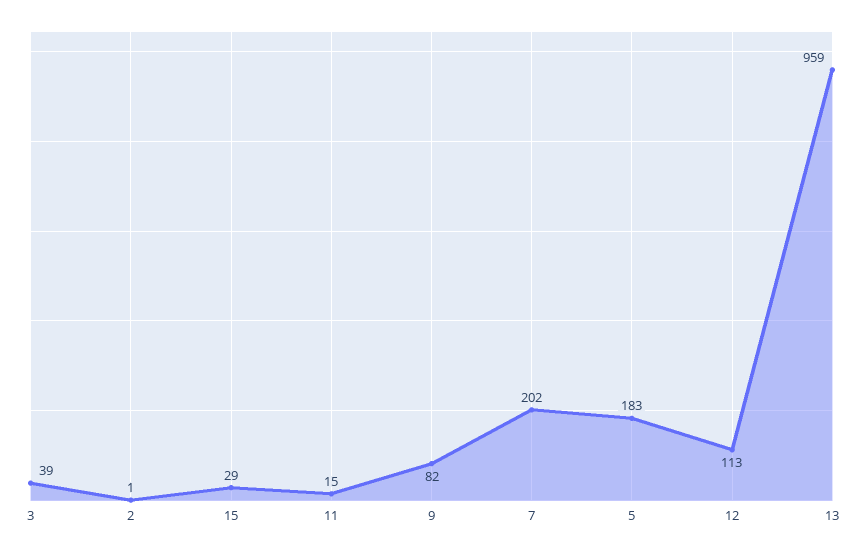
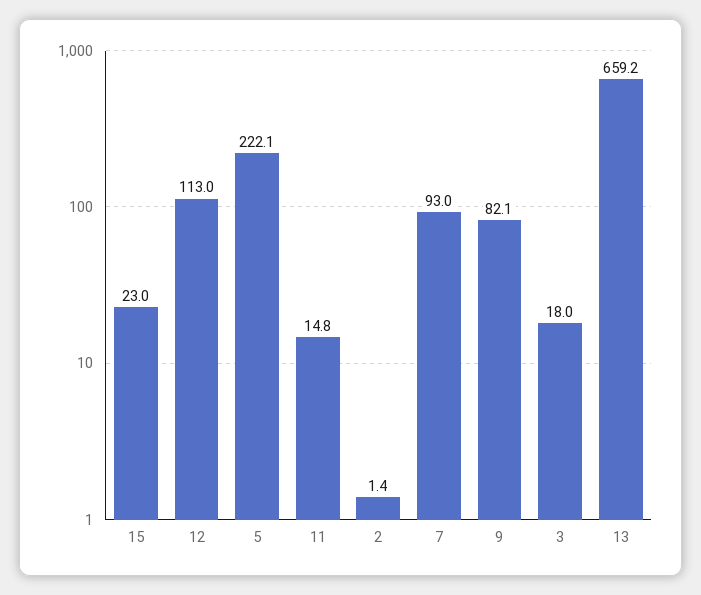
3: 39 -> 18
15: 29 -> 23
7: 202 -> 93
5: 183 -> 222.1
13: 959 -> 659.2

